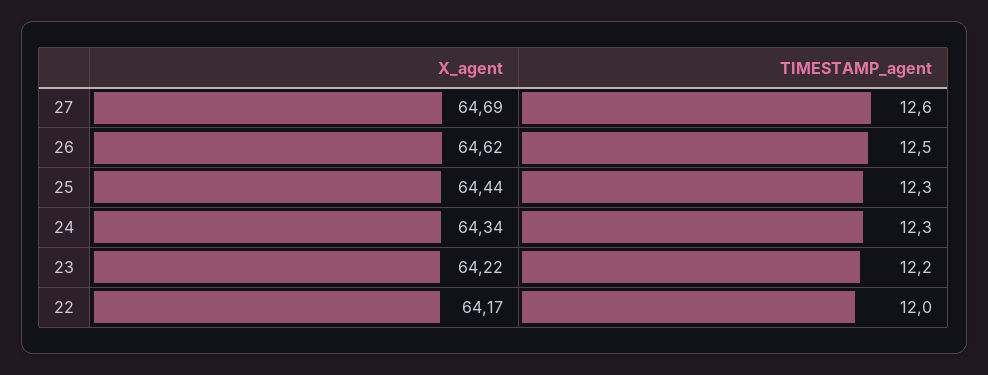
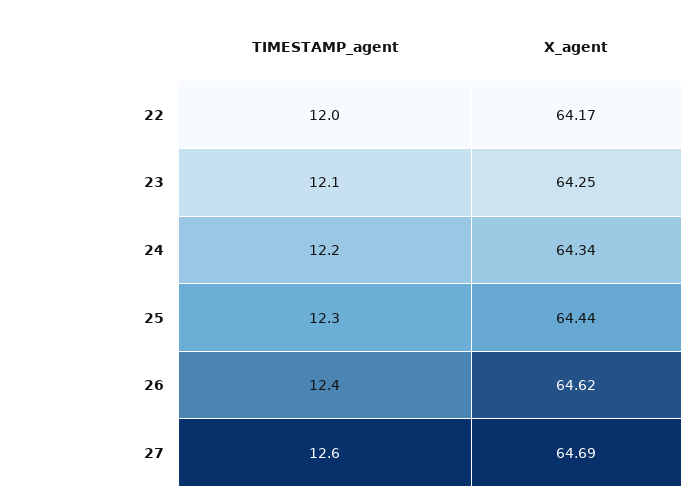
TIMESTAMP_agent, 26: 12.5 -> 12.4
TIMESTAMP_agent, 24: 12.3 -> 12.2
X_agent, 23: 64.22 -> 64.25
TIMESTAMP_agent, 23: 12.2 -> 12.1

